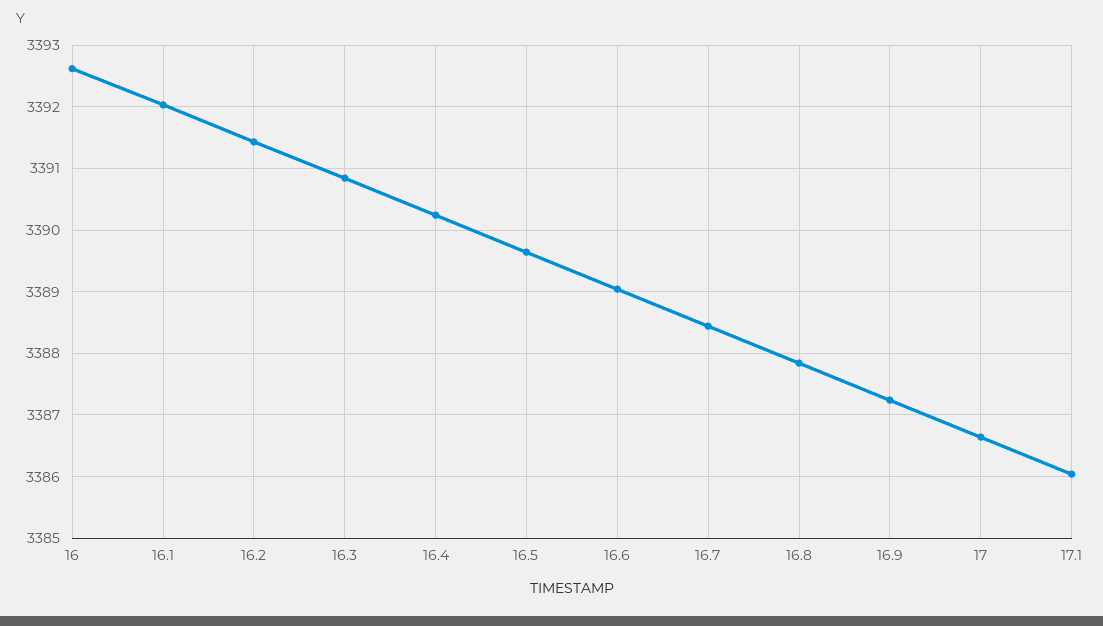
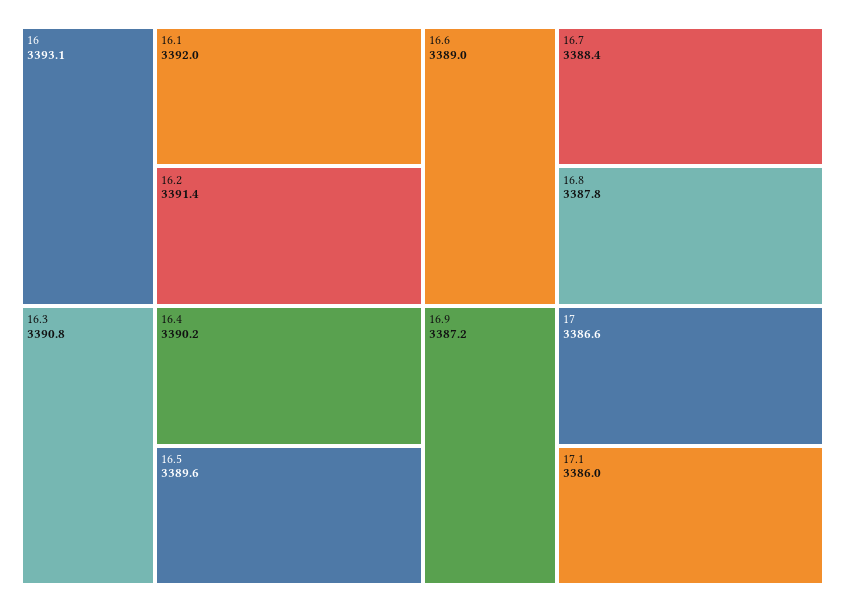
16: 3392.6 -> 3393.1

